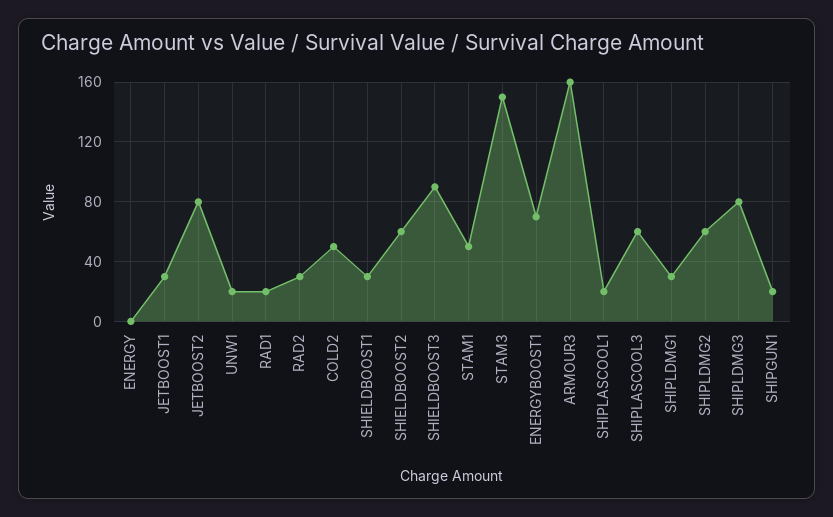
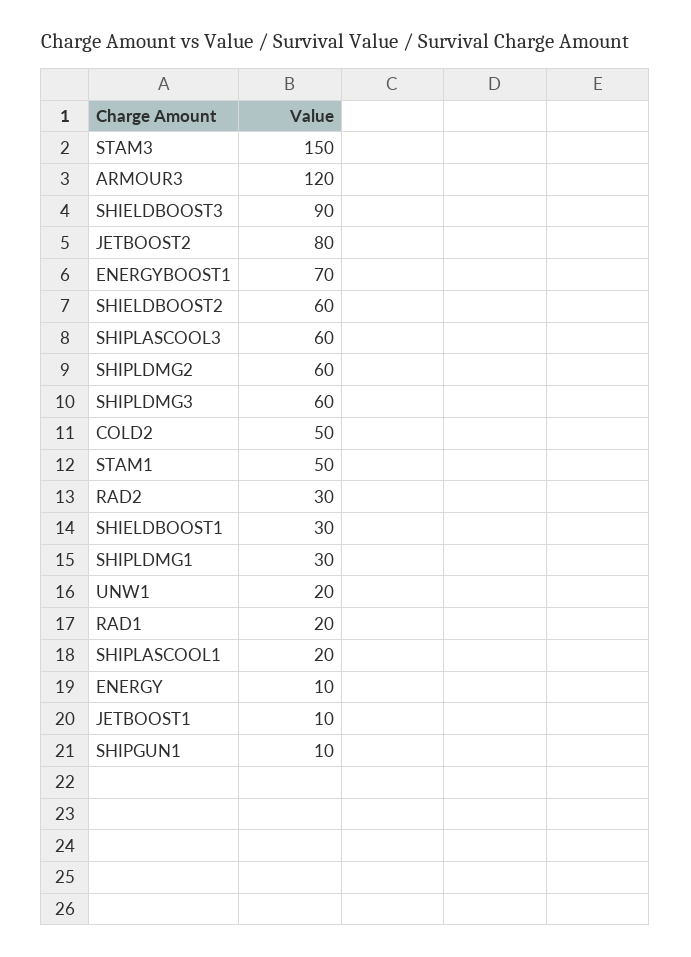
ENERGY: 0 -> 10
JETBOOST1: 30 -> 10
ARMOUR3: 160 -> 120
SHIPLDMG3: 80 -> 60
SHIPGUN1: 20 -> 10

